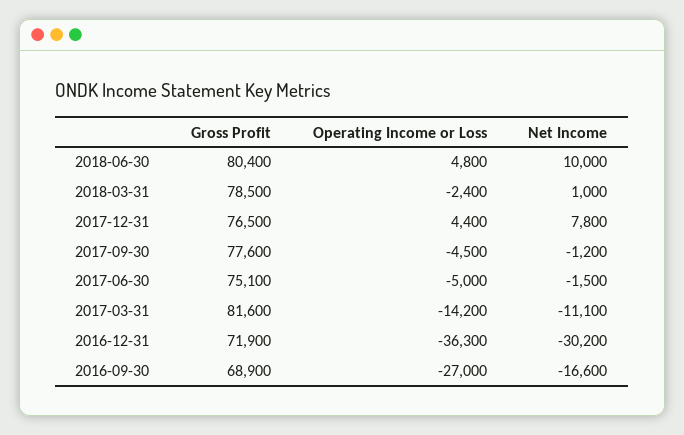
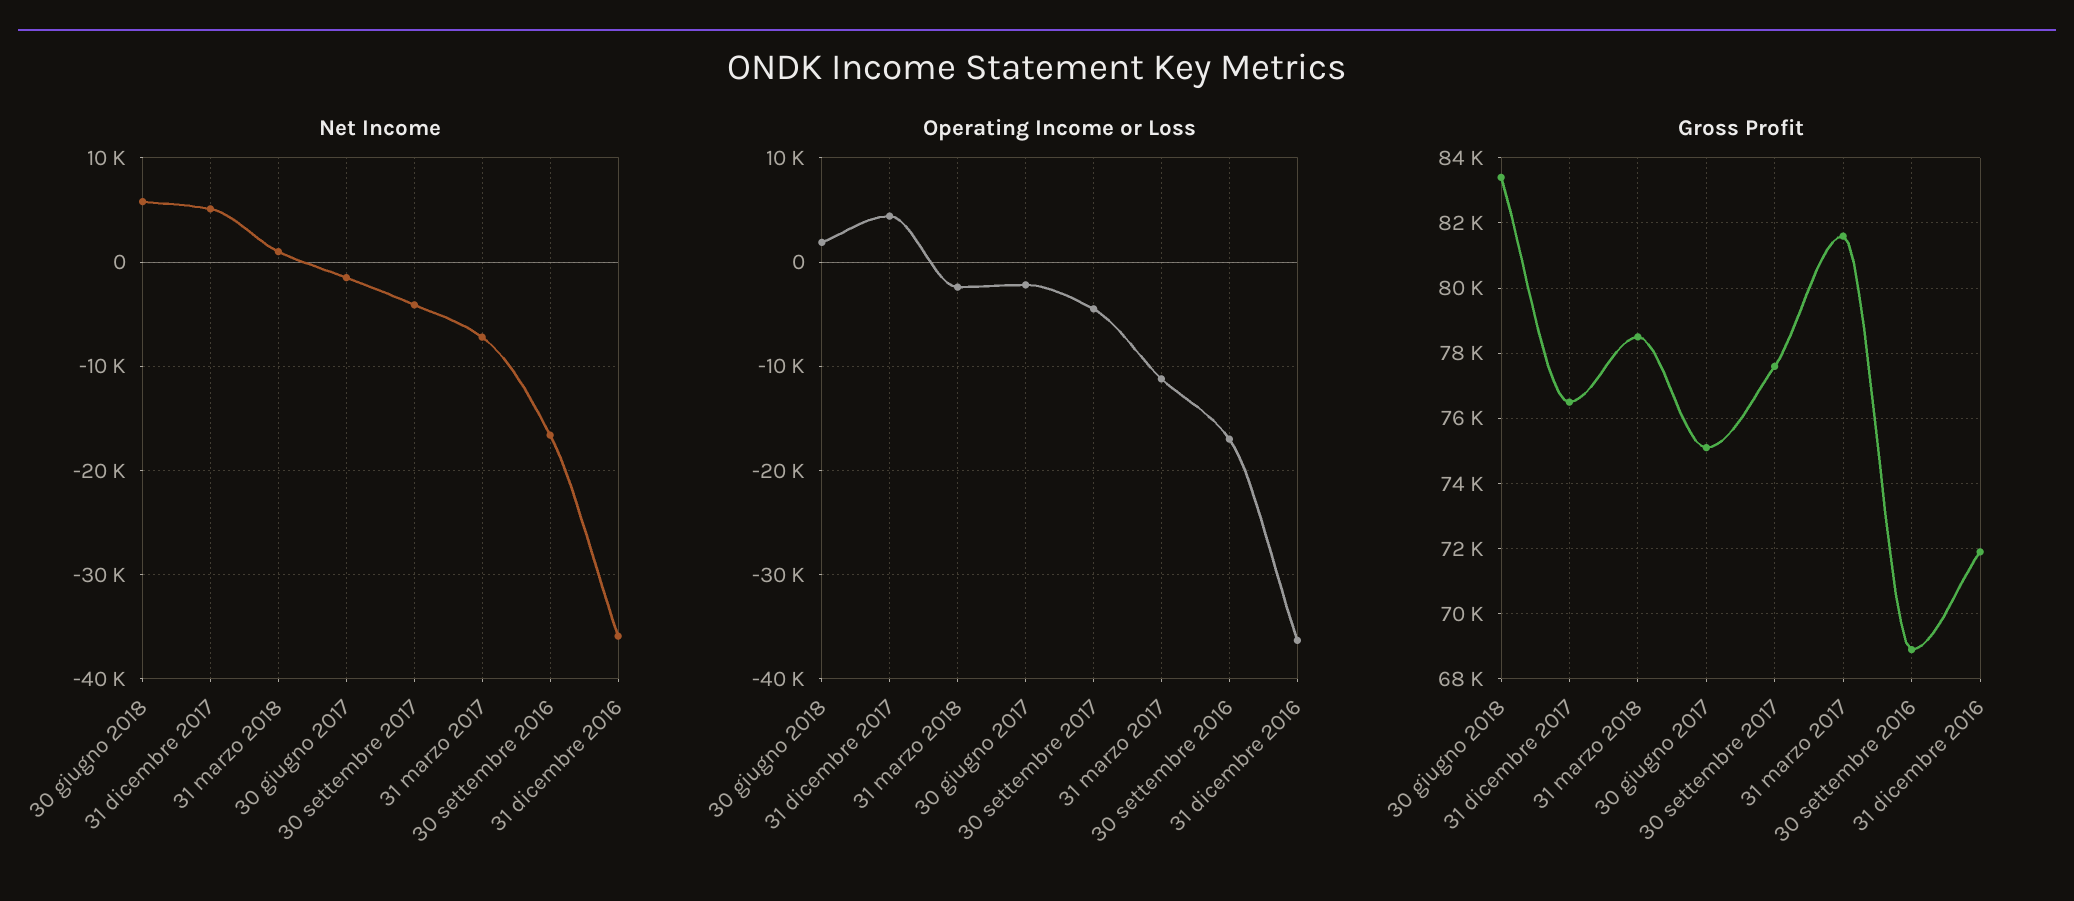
Gross Profit, 2018-06-30: 80400 -> 83400
Operating Income or Loss, 2018-06-30: 4800 -> 2000
Net Income, 2018-06-30: 10000 -> 6000
Net Income, 2017-12-31: 7800 -> 5000
Net Income, 2017-09-30: -1200 -> -4000
Operating Income or Loss, 2017-06-30: -5000 -> -2000
Operating Income or Loss, 2017-03-31: -14200 -> -11000
Net Income, 2017-03-31: -11100 -> -7000
Net Income, 2016-12-31: -30200 -> -36000
Operating Income or Loss, 2016-09-30: -27000 -> -17000

